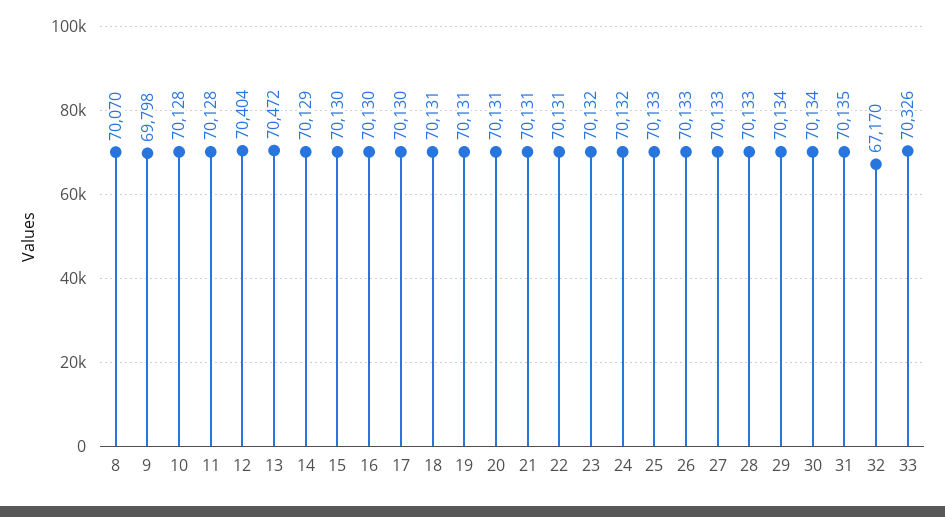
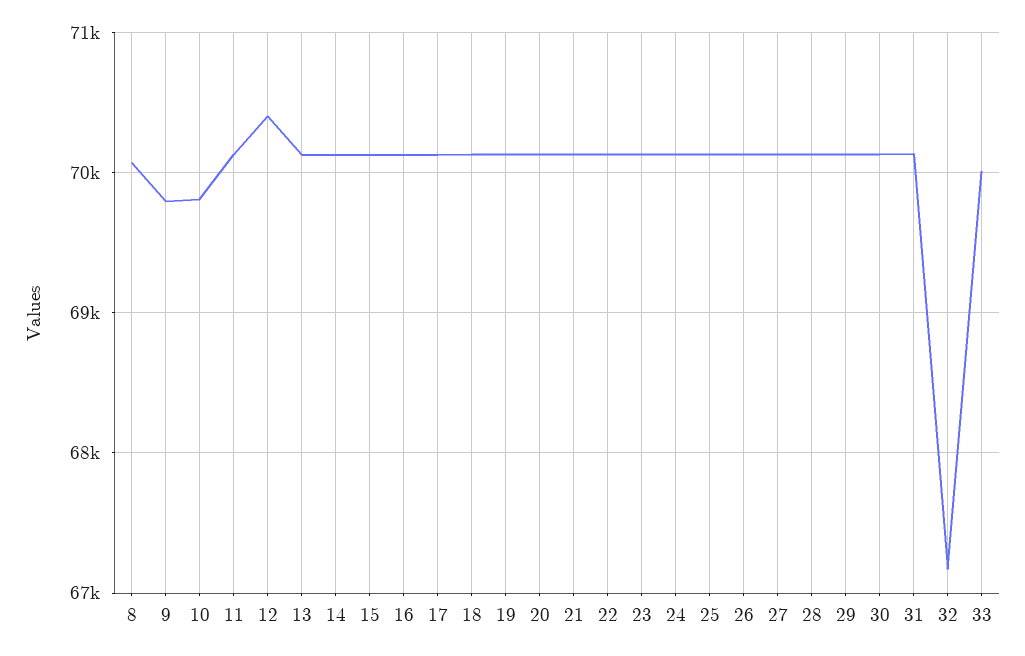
10: 70128 -> 69800
13: 70472 -> 70100
33: 70326 -> 70000

